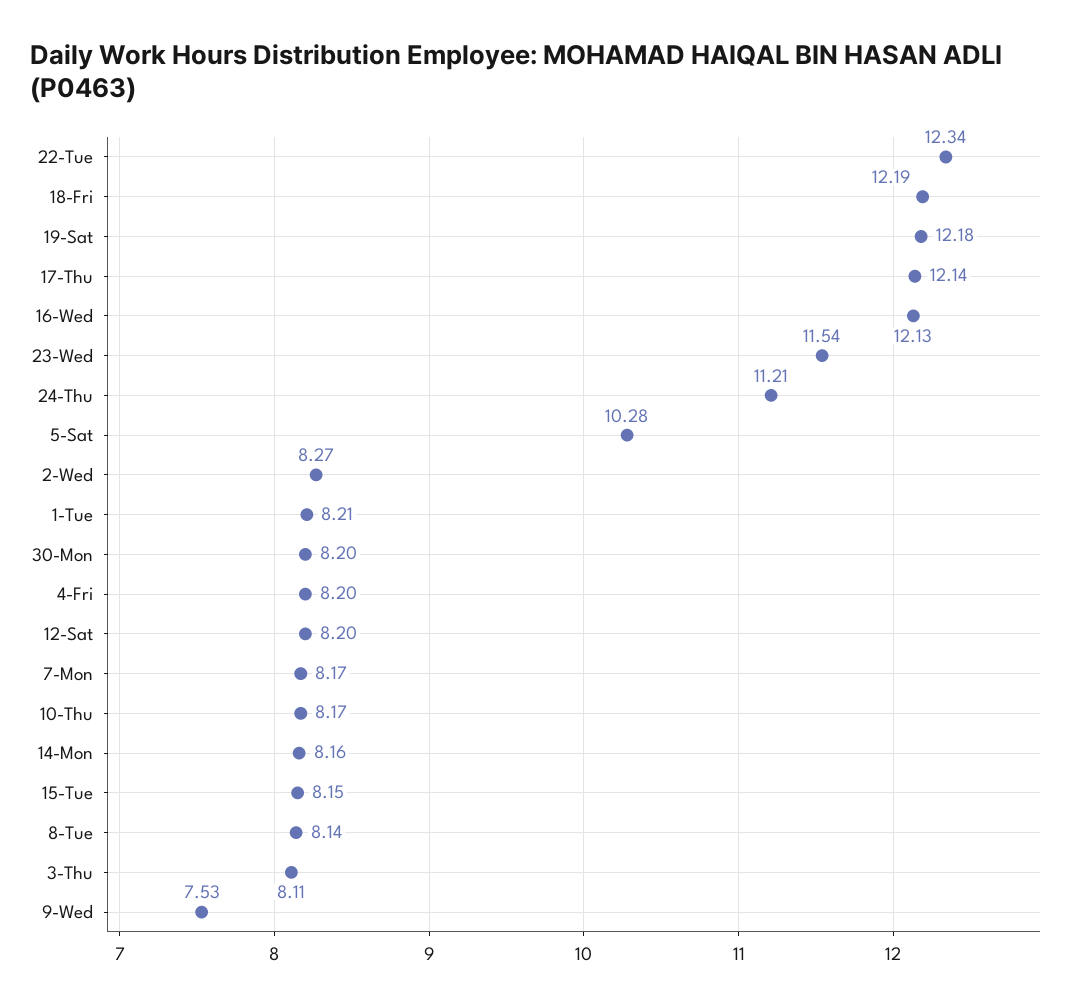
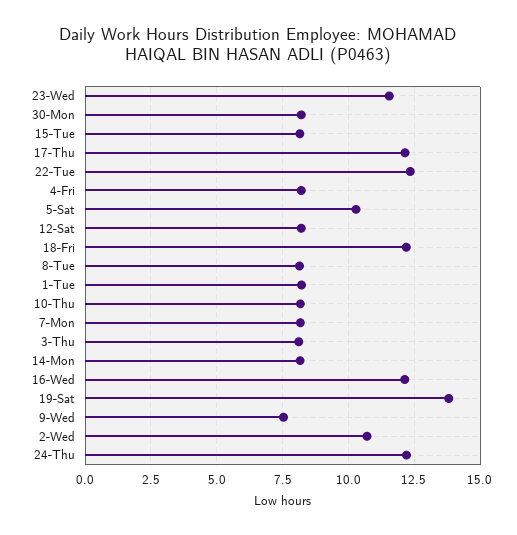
19-Sat: 12.18 -> 13.75
24-Thu: 11.21 -> 12.25
2-Wed: 8.27 -> 10.75

